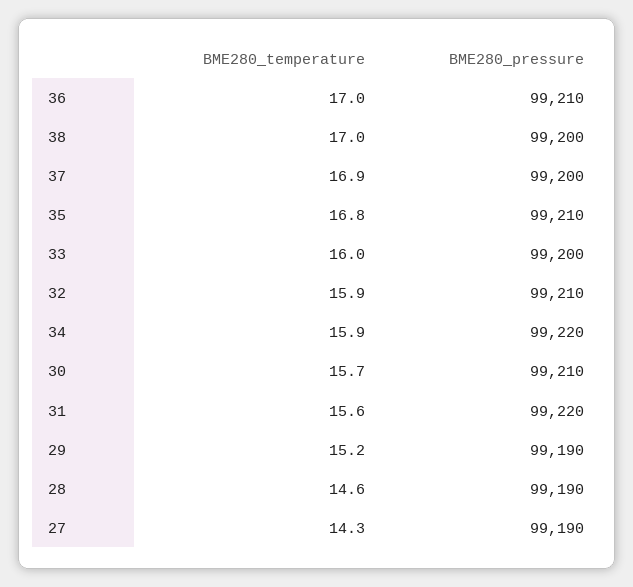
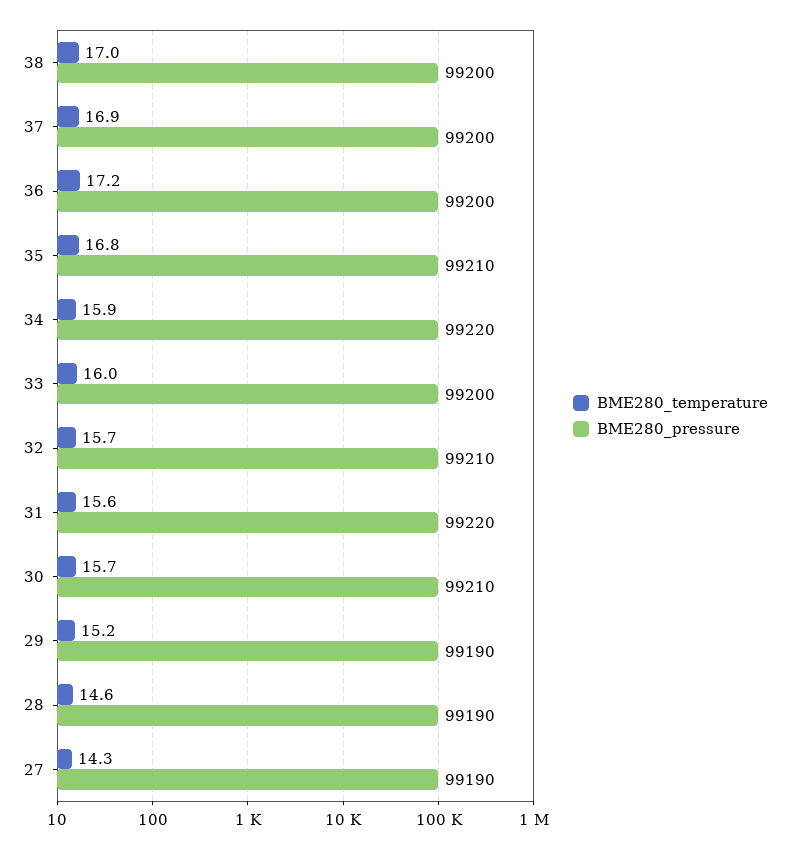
BME280_temperature, 36: 17 -> 17.2
BME280_pressure, 36: 99210 -> 99200
BME280_temperature, 32: 15.9 -> 15.7

